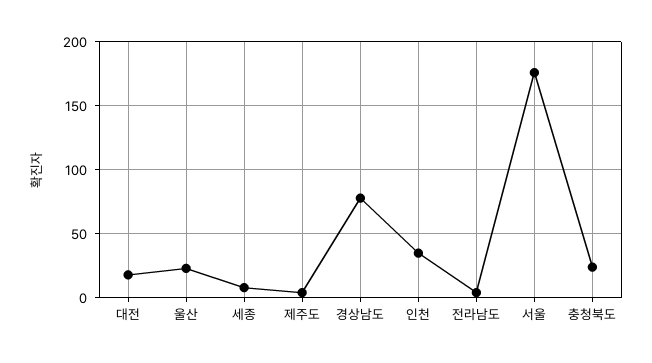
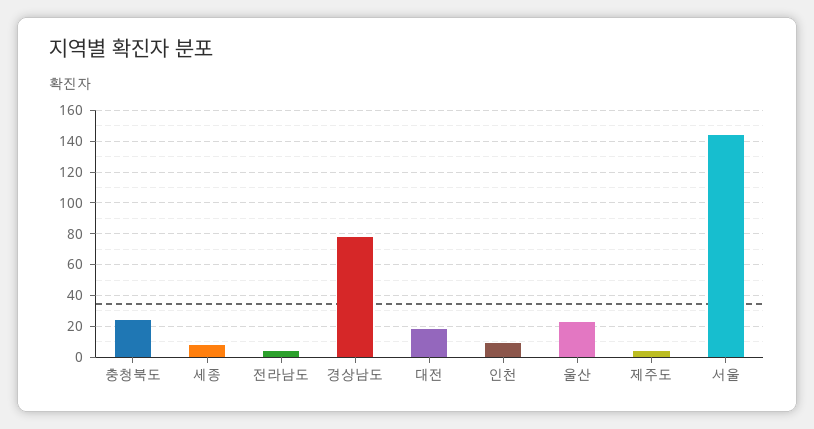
인천: 35 -> 10
서울: 175 -> 145

